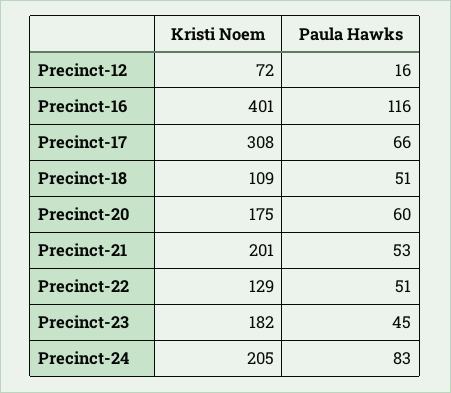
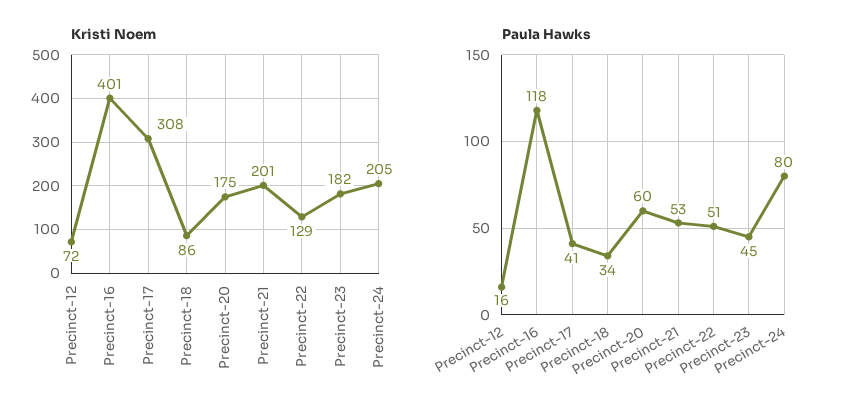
Paula Hawks, Precinct-16: 116 -> 118
Paula Hawks, Precinct-17: 66 -> 41
Kristi Noem, Precinct-18: 109 -> 86
Paula Hawks, Precinct-18: 51 -> 34
Paula Hawks, Precinct-24: 83 -> 80

